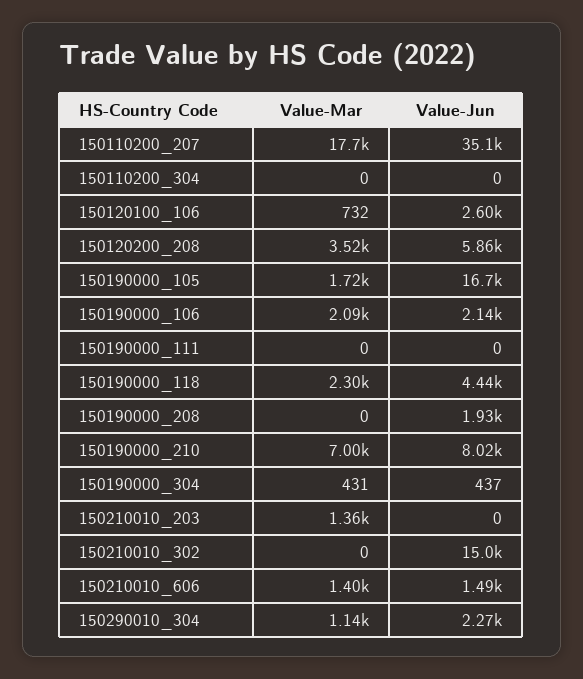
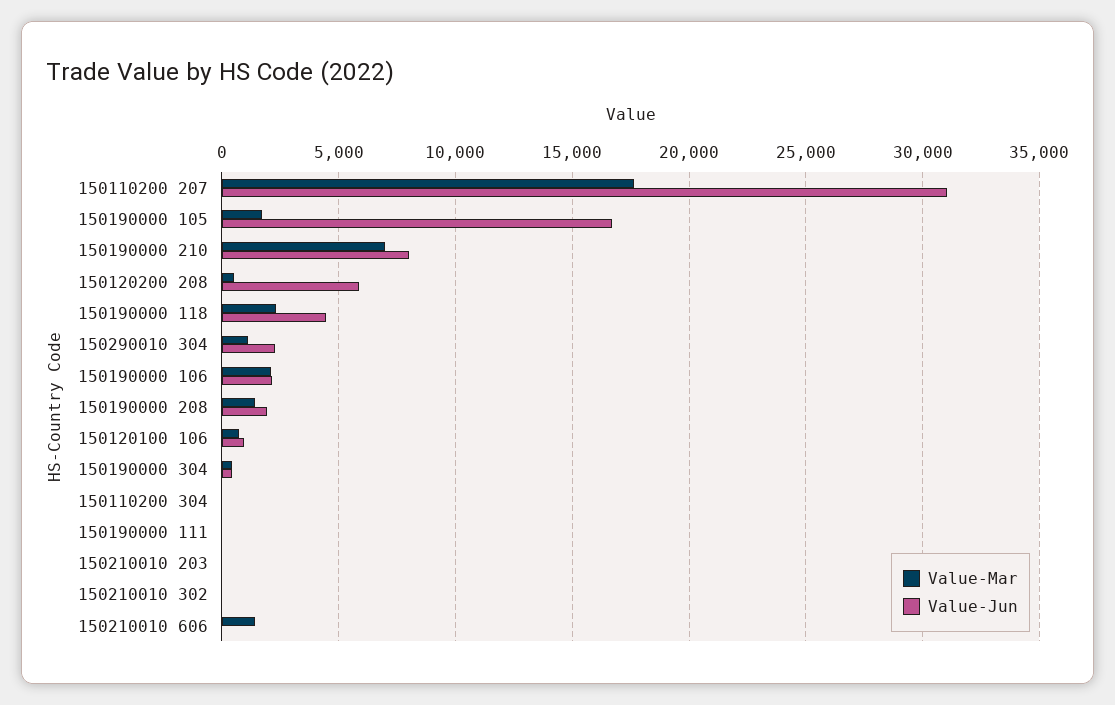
Value-Jun, 150110200_207: 35100 -> 31000
Value-Jun, 150120100_106: 2600 -> 1000
Value-Mar, 150120200_208: 3520 -> 500
Value-Mar, 150190000_208: 0 -> 1500
Value-Mar, 150210010_203: 1360 -> 0
Value-Jun, 150210010_302: 15000 -> 0
Value-Jun, 150210010_606: 1490 -> 0

